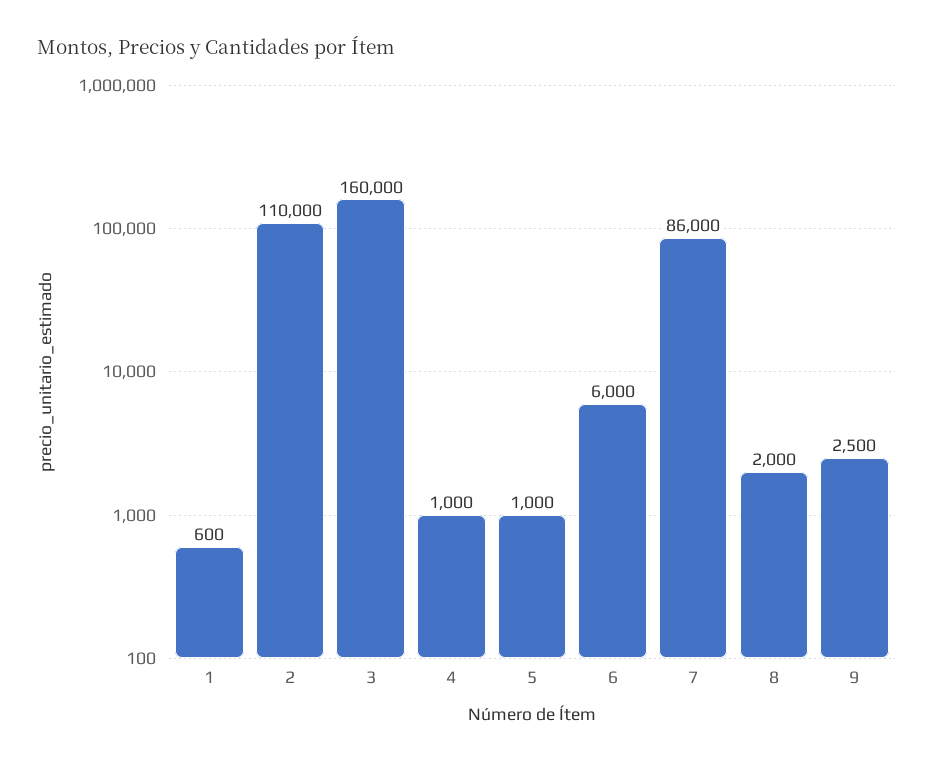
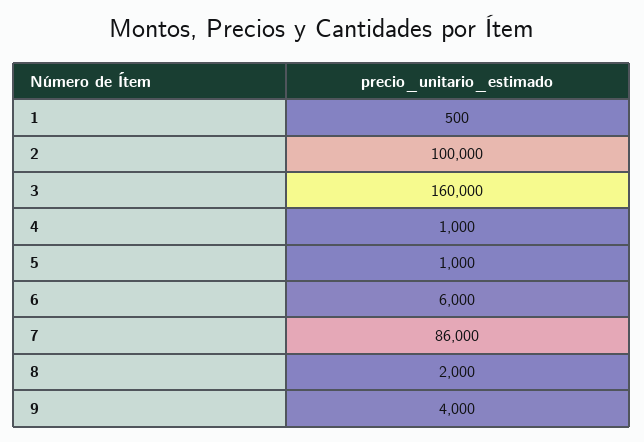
1: 600 -> 500
2: 110000 -> 100000
9: 2500 -> 4000

